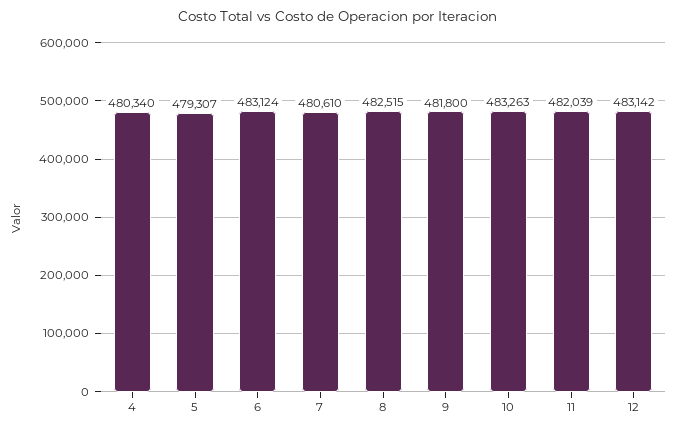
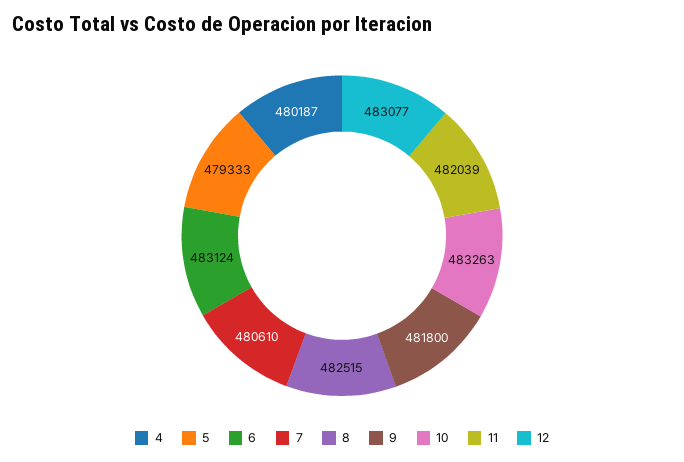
4: 480340 -> 480187
5: 479307 -> 479333
12: 483142 -> 483077

